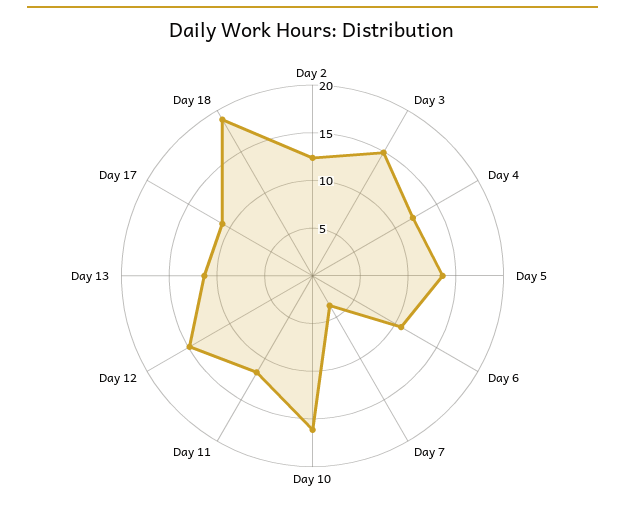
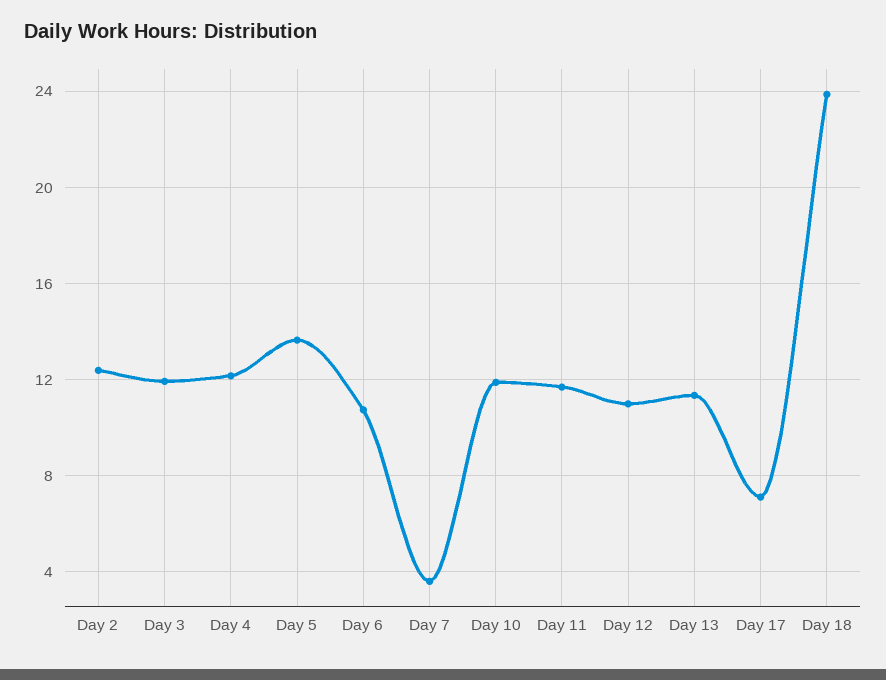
Day 3: 15 -> 12
Day 10: 16 -> 12
Day 12: 15 -> 11
Day 17: 11 -> 7
Day 18: 19 -> 24

